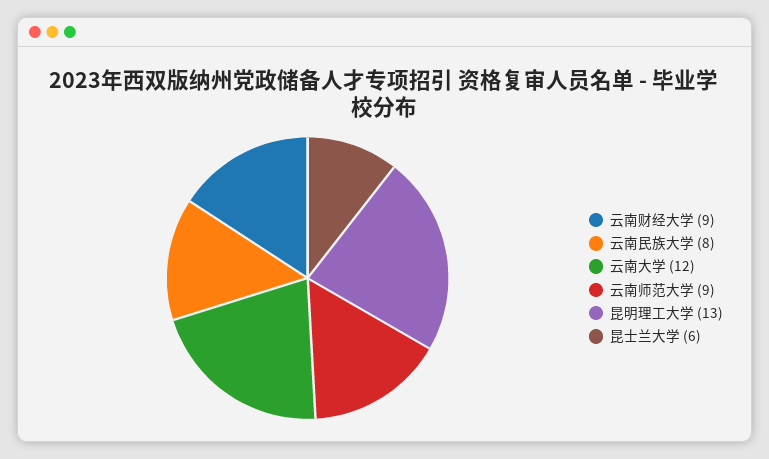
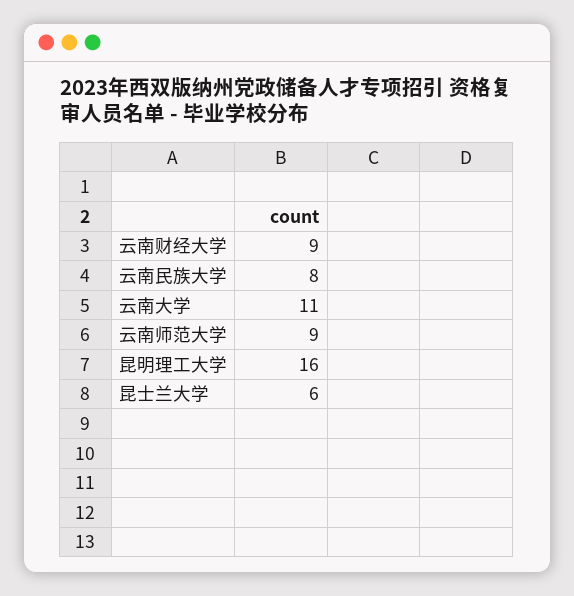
云南大学: 12 -> 11
昆明理工大学: 13 -> 16

